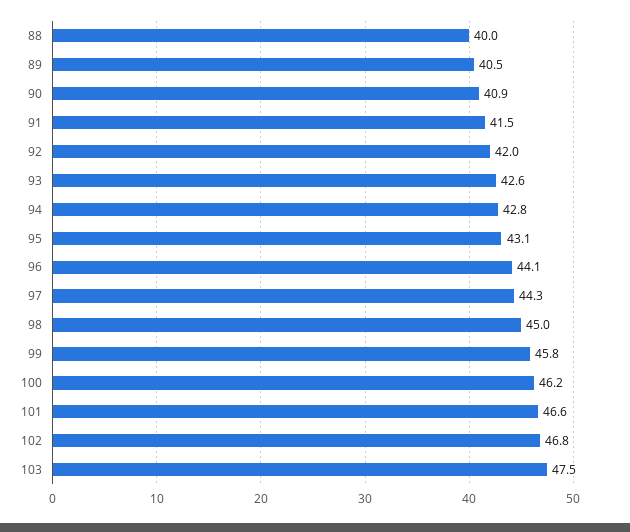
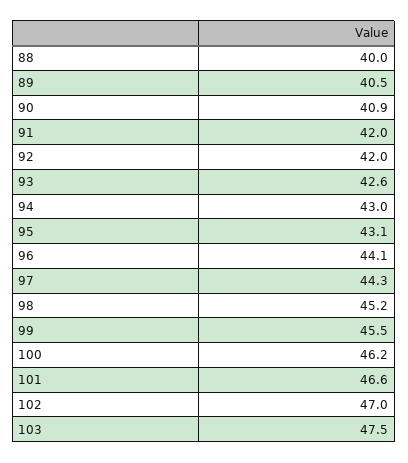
91: 41.5 -> 42
94: 42.8 -> 43
98: 45 -> 45.2
99: 45.8 -> 45.5
102: 46.8 -> 47

